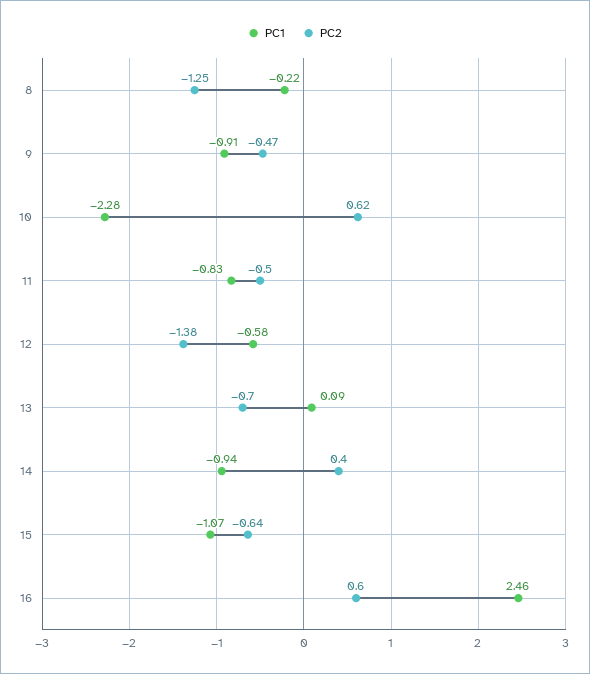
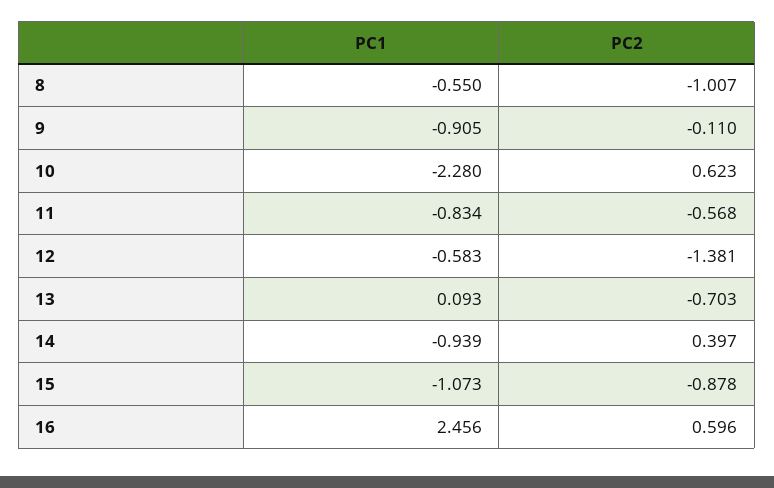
PC1, 8: -0.22 -> -0.55
PC2, 8: -1.25 -> -1.007
PC2, 9: -0.47 -> -0.11
PC2, 11: -0.5 -> -0.568
PC2, 15: -0.64 -> -0.878

